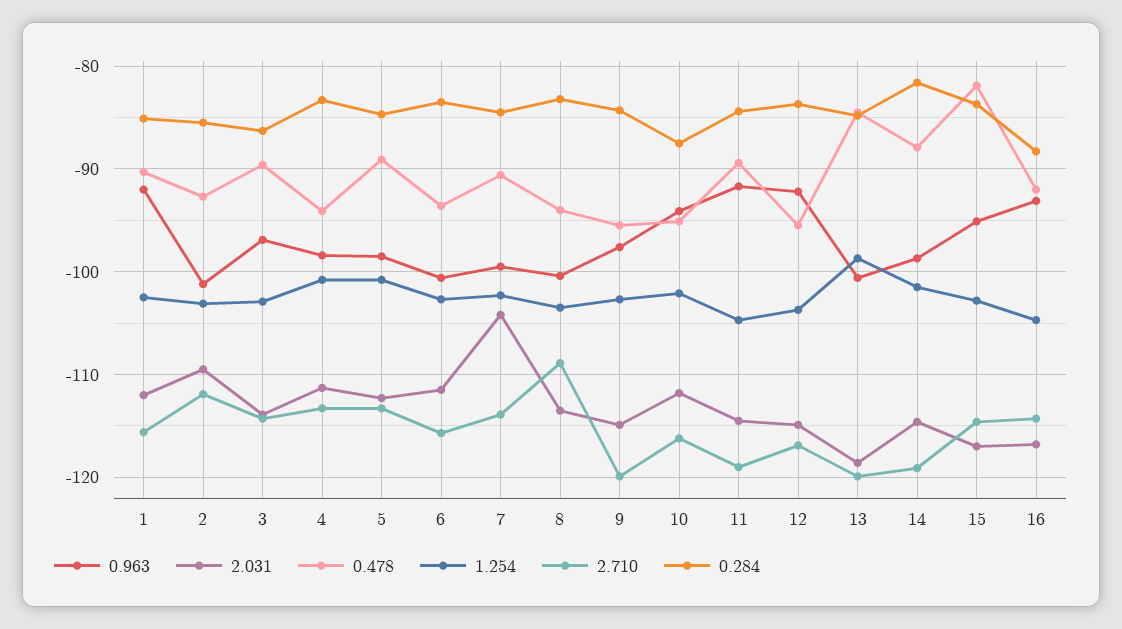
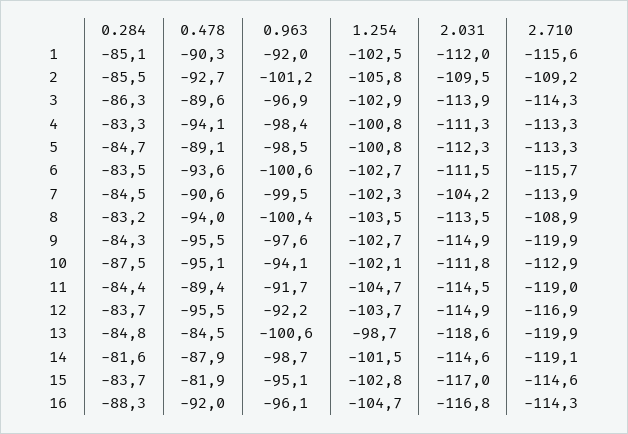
1.254, 2: -103 -> -105.8
2.710, 2: -112 -> -109.2
2.710, 10: -116 -> -112.9
0.963, 16: -93 -> -96.1

